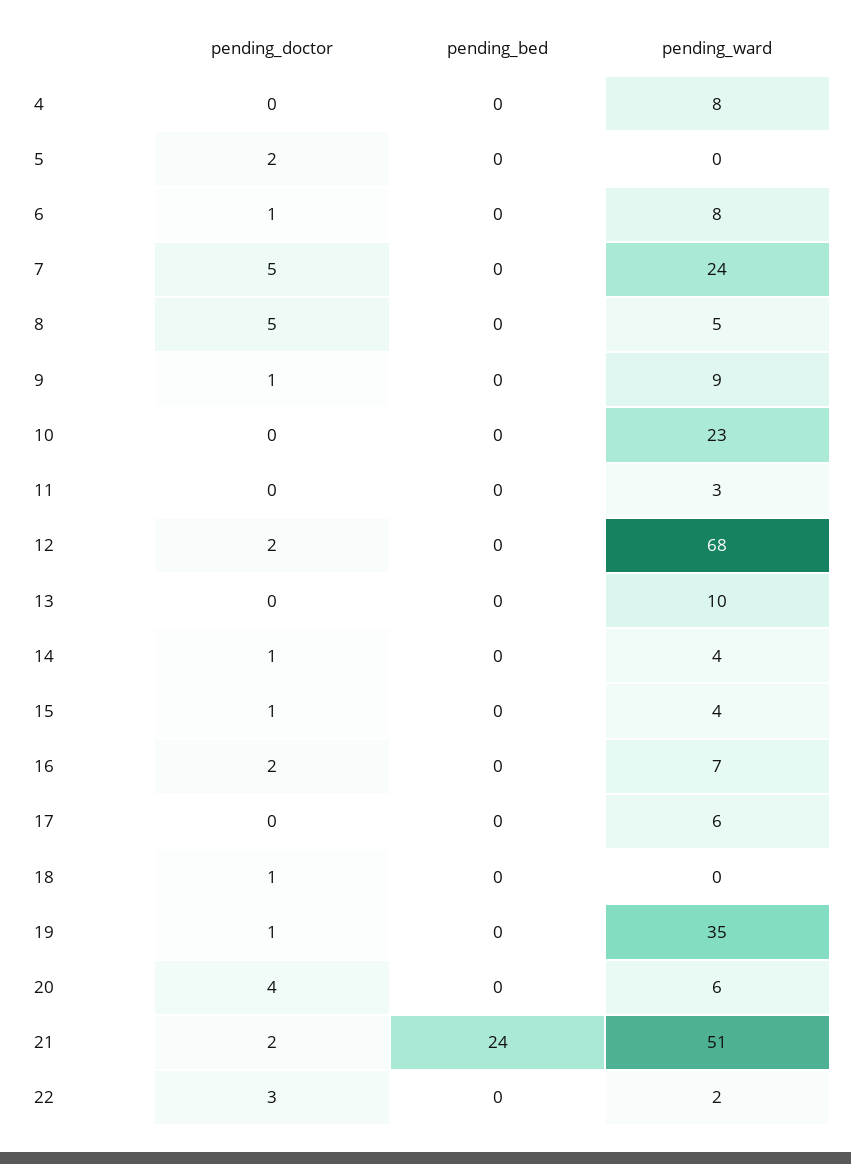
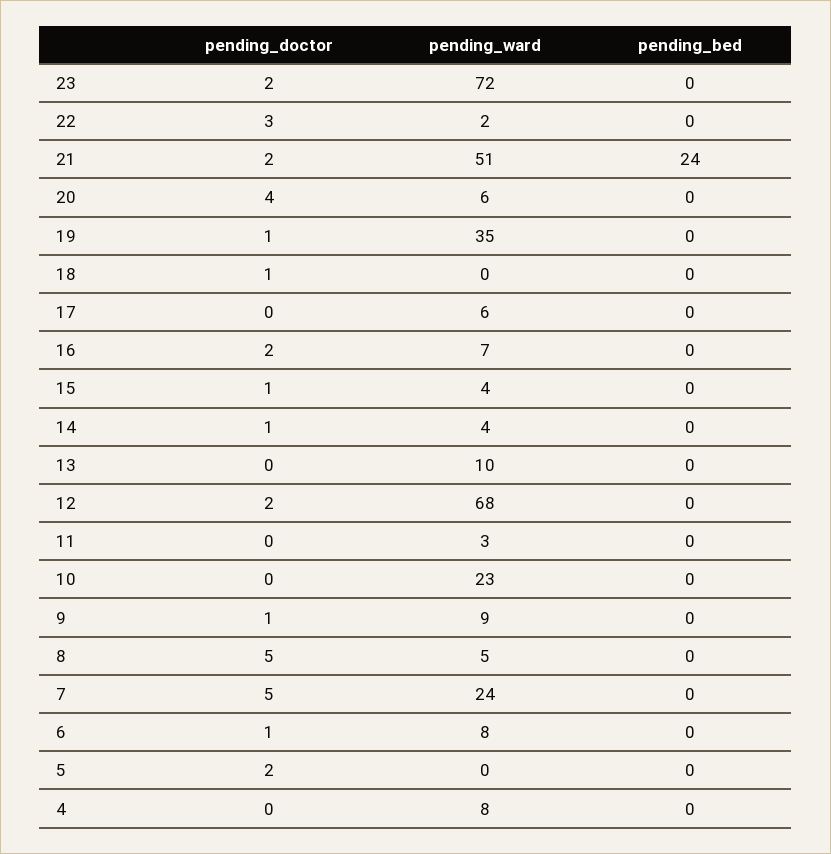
pending_doctor, 23: none -> 2
pending_ward, 23: none -> 72
pending_bed, 23: none -> 0

